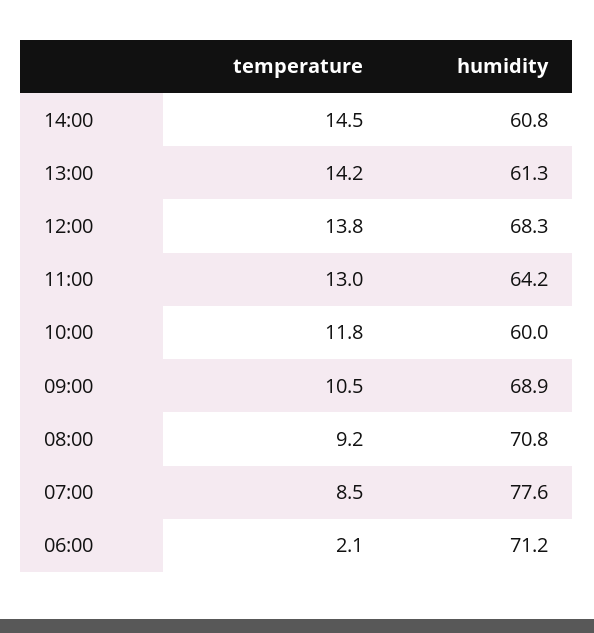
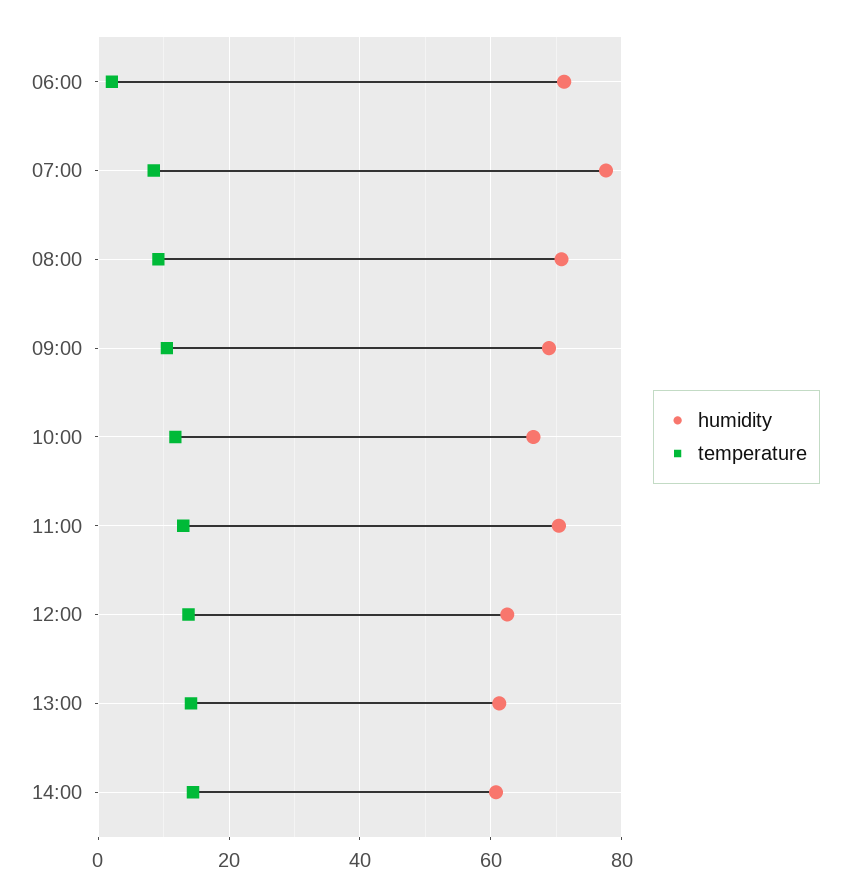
humidity, 12:00: 68.3 -> 62
humidity, 11:00: 64.2 -> 70
humidity, 10:00: 60 -> 66

